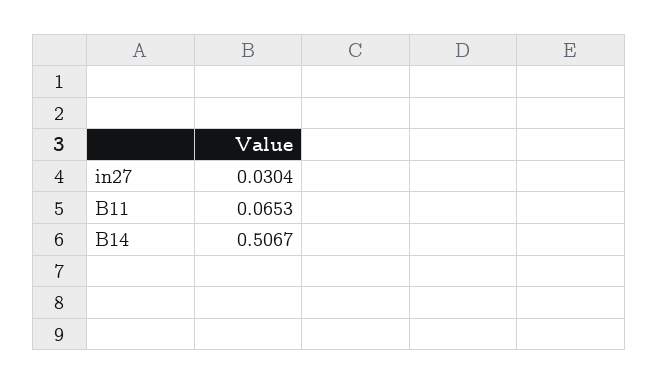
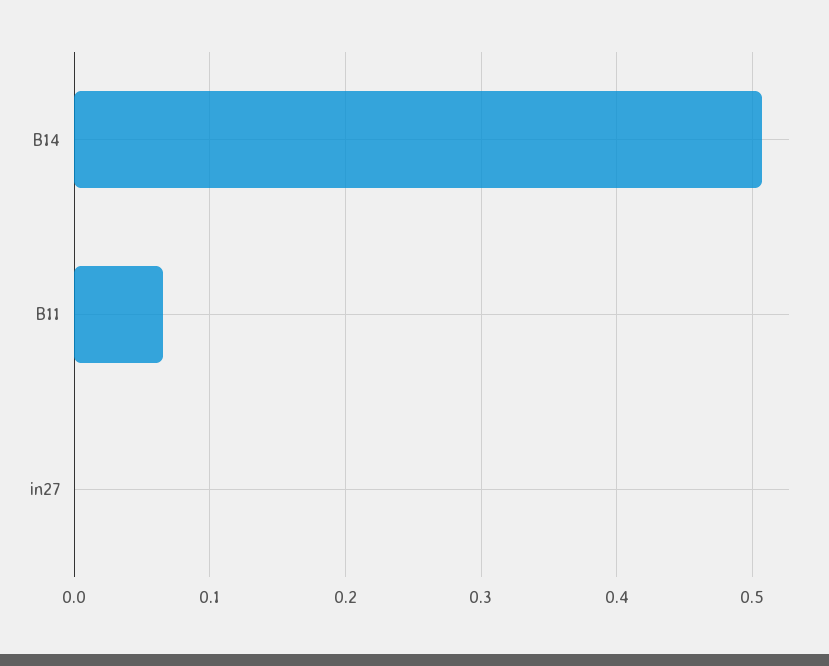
in27: 0.0304 -> 0

